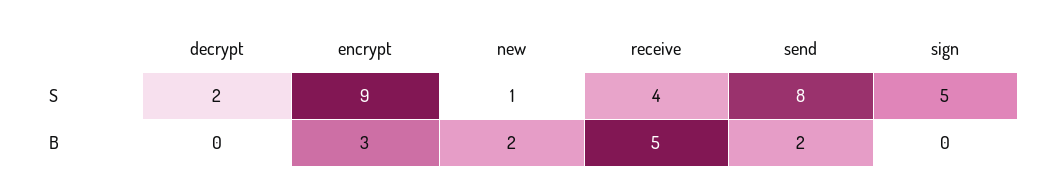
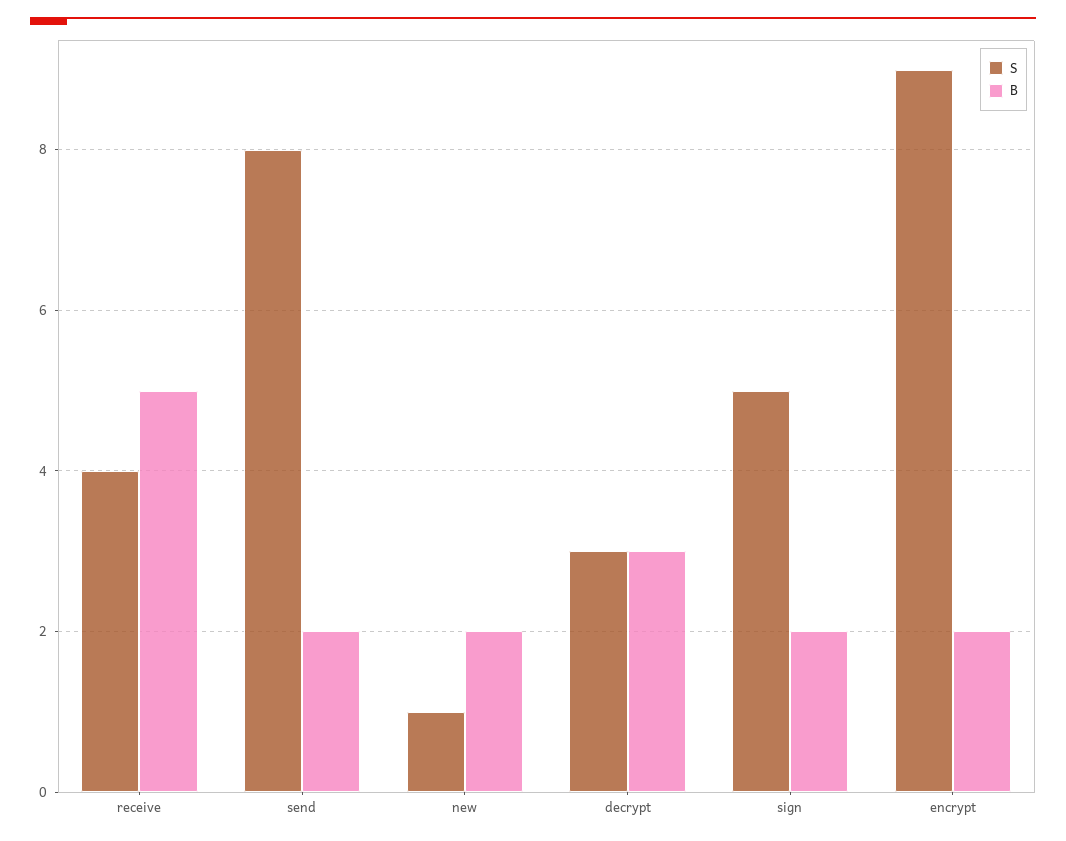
S, decrypt: 2 -> 3
B, decrypt: 0 -> 3
B, encrypt: 3 -> 2
B, sign: 0 -> 2

